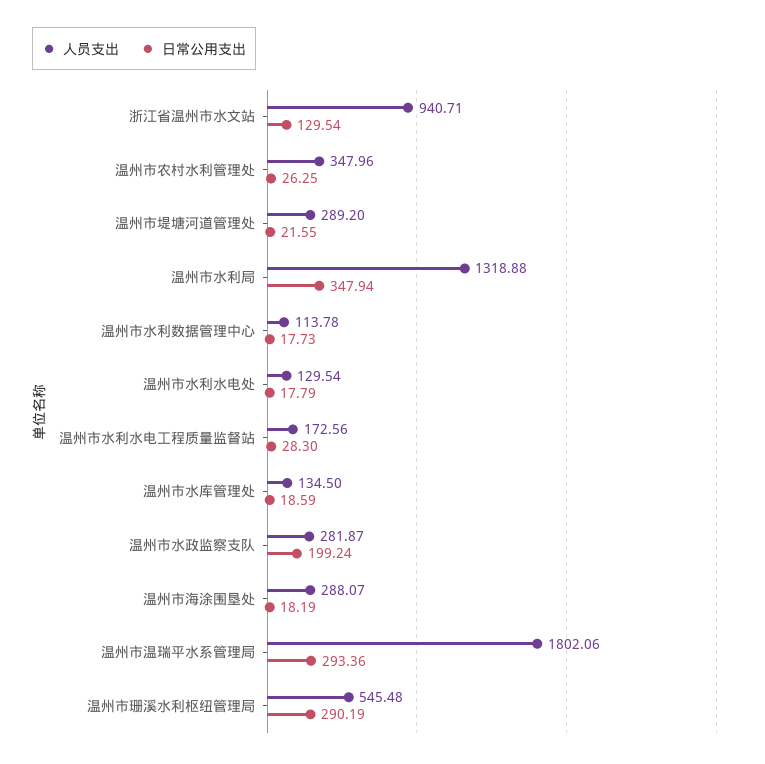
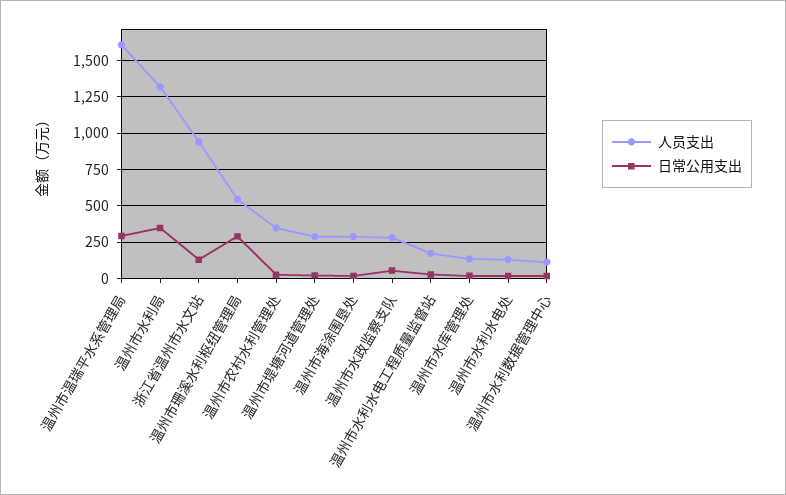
日常公用支出, 温州市水政监察支队: 199.24 -> 50
人员支出, 温州市温瑞平水系管理局: 1802.06 -> 1600

